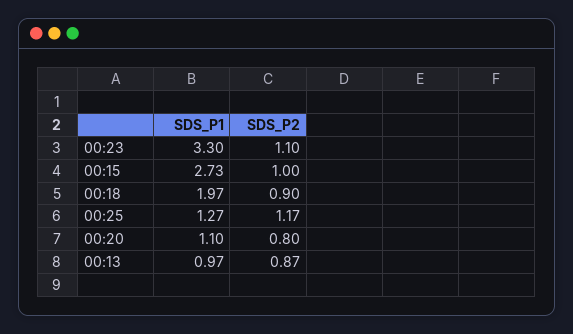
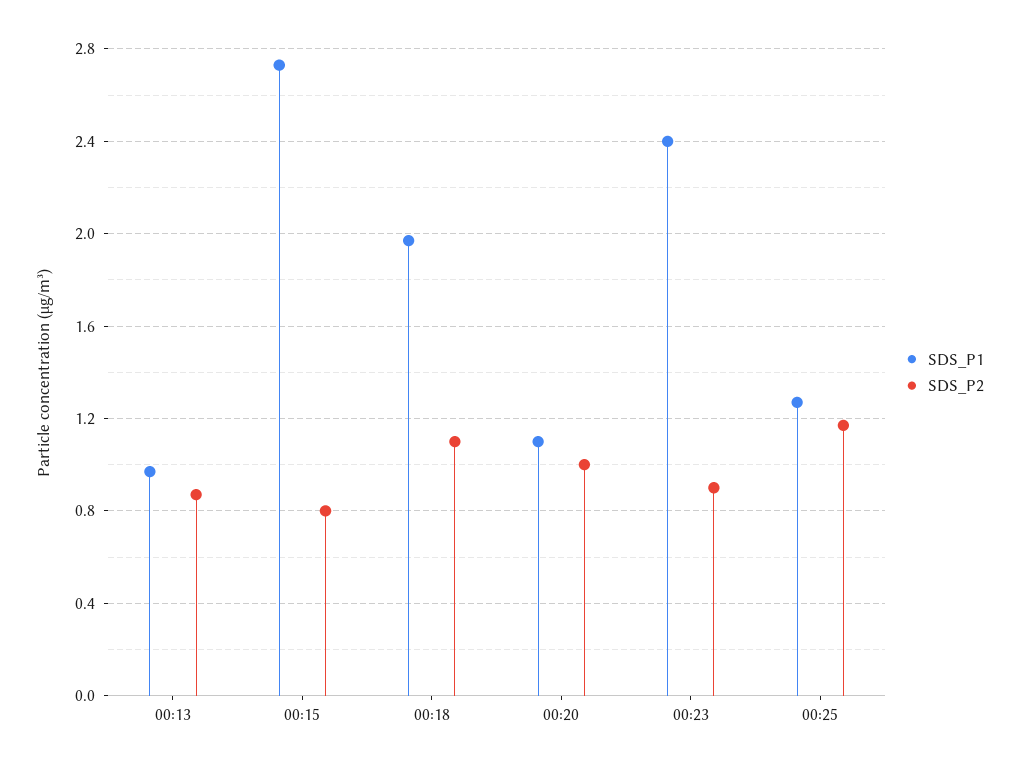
SDS_P1, 00:23: 3.3 -> 2.4
SDS_P2, 00:23: 1.1 -> 0.9
SDS_P2, 00:15: 1 -> 0.8
SDS_P2, 00:18: 0.9 -> 1.1
SDS_P2, 00:20: 0.8 -> 1

